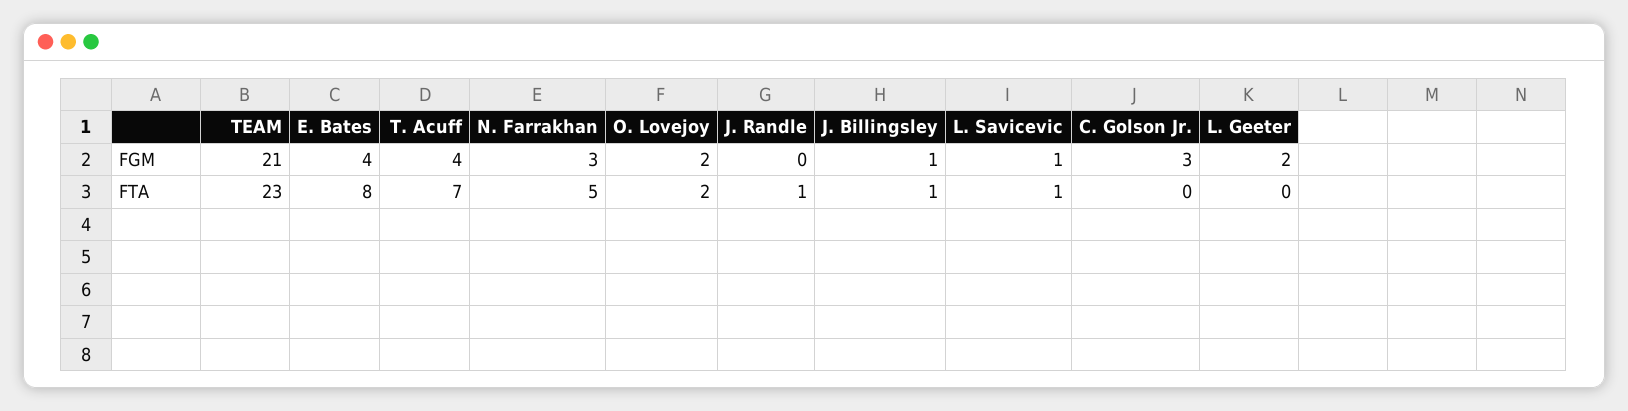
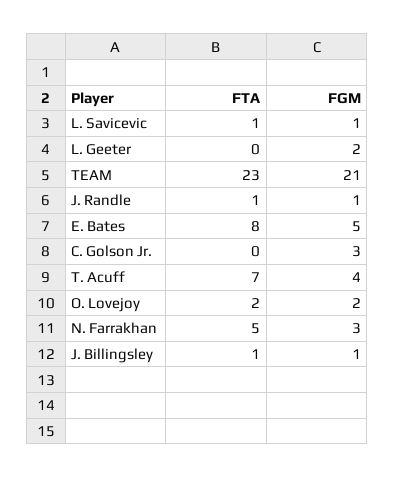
E. Bates, FGM: 4 -> 5
J. Randle, FGM: 0 -> 1

